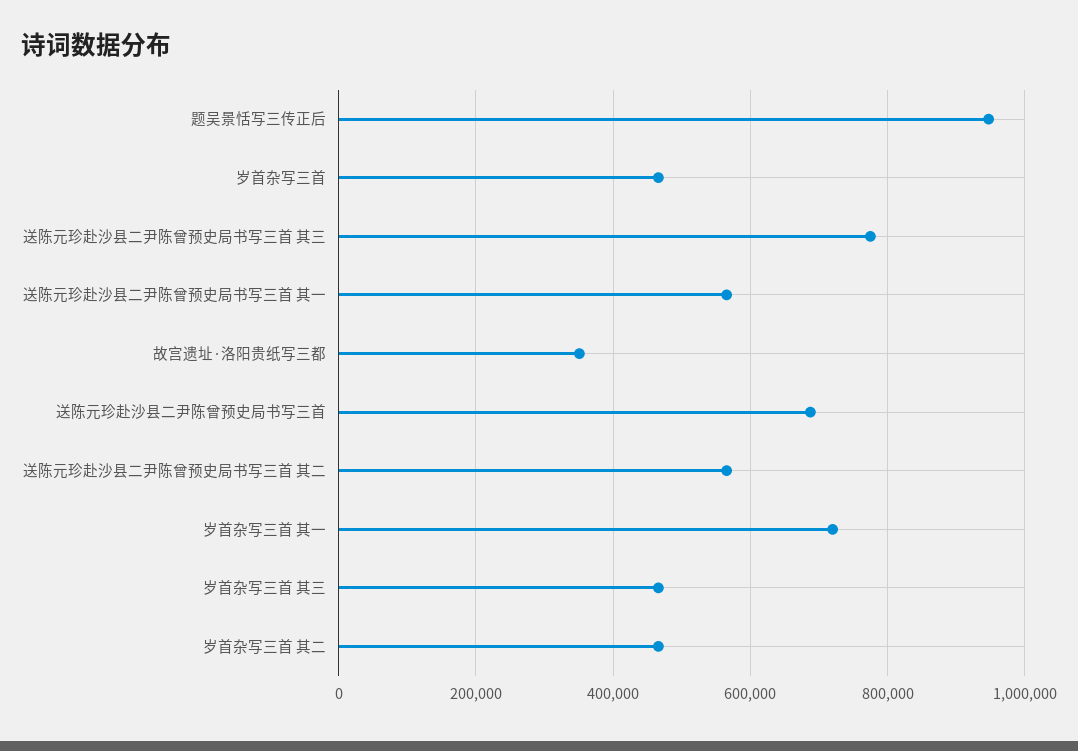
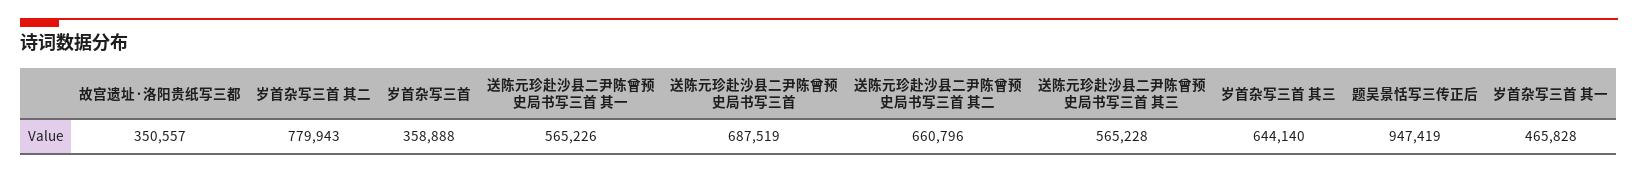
岁首杂写三首: 460000 -> 358888
送陈元珍赴沙县二尹陈曾预史局书写三首 其三: 780000 -> 565228
送陈元珍赴沙县二尹陈曾预史局书写三首 其二: 560000 -> 660796
岁首杂写三首 其一: 720000 -> 465828
岁首杂写三首 其三: 460000 -> 644140
岁首杂写三首 其二: 460000 -> 779943

